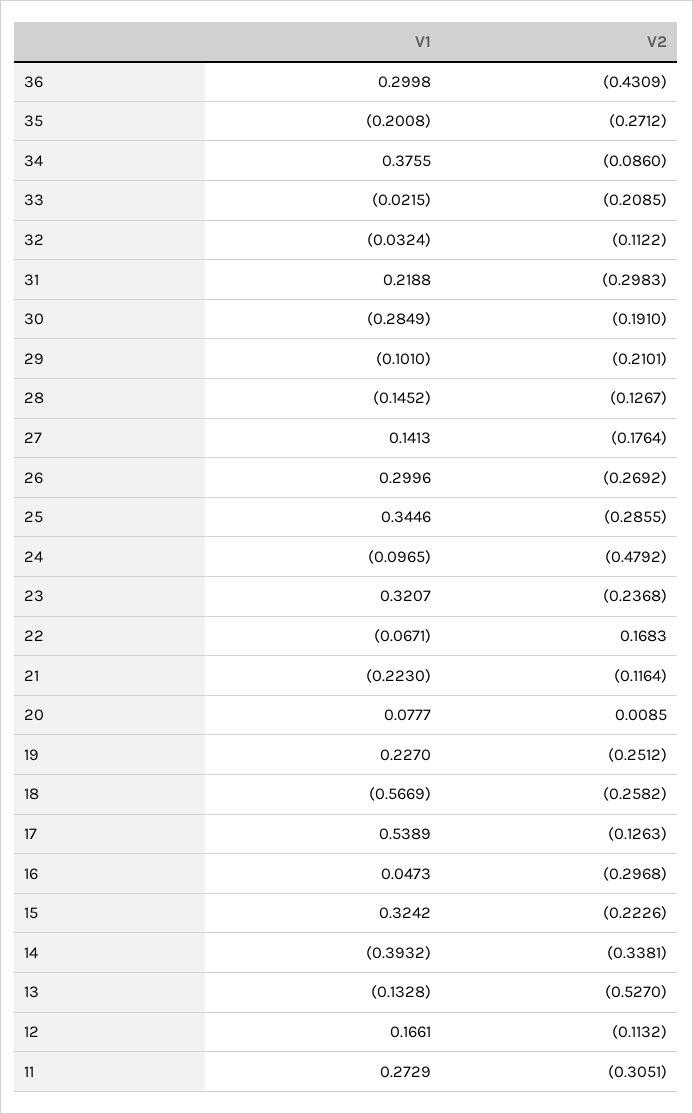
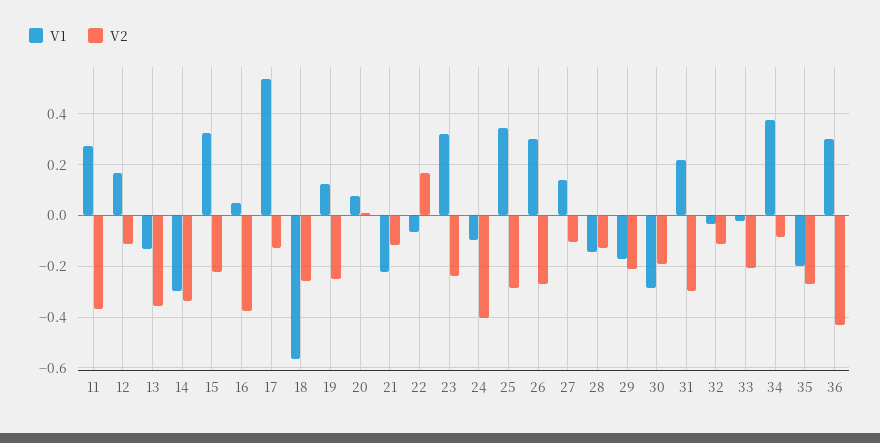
V1, 29: -0.101 -> -0.175
V2, 27: -0.1764 -> -0.1
V2, 24: -0.4792 -> -0.4
V1, 19: 0.227 -> 0.125
V2, 16: -0.2968 -> -0.375
V1, 14: -0.3932 -> -0.3
V2, 13: -0.527 -> -0.35
V2, 11: -0.3051 -> -0.375

